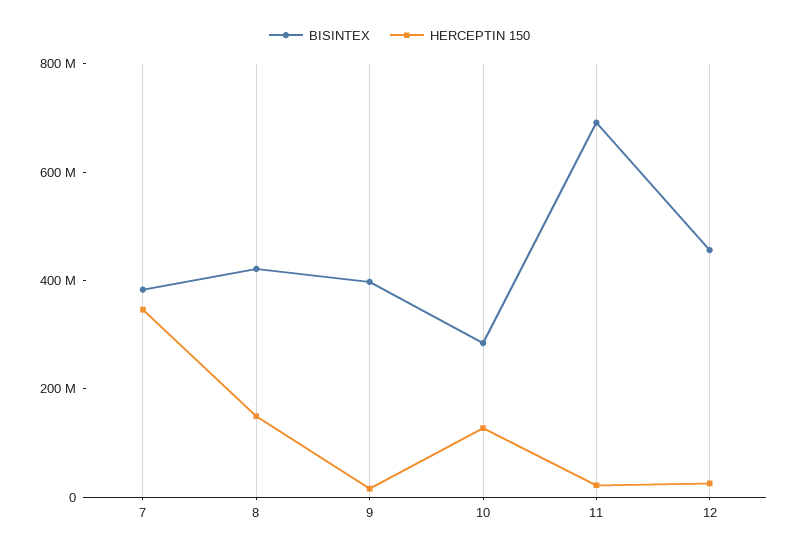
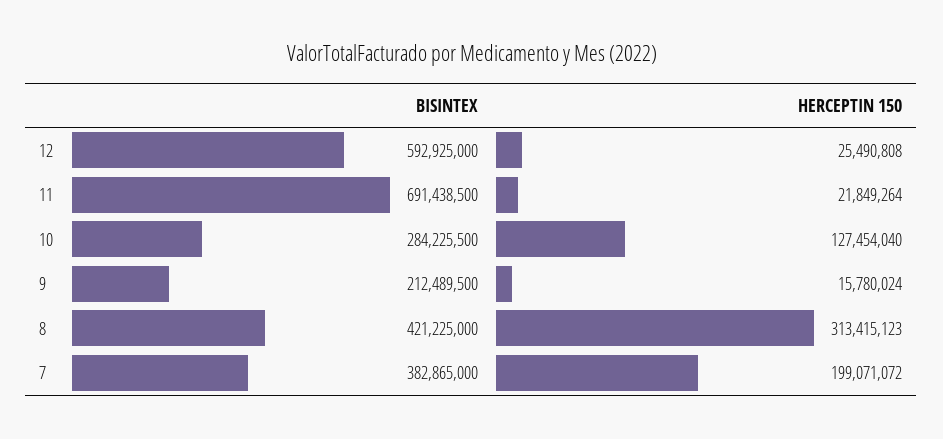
HERCEPTIN 150, 7: 350000000 -> 199071072
HERCEPTIN 150, 8: 150000000 -> 313415123
BISINTEX, 9: 400000000 -> 212489500
BISINTEX, 12: 450000000 -> 592925000

